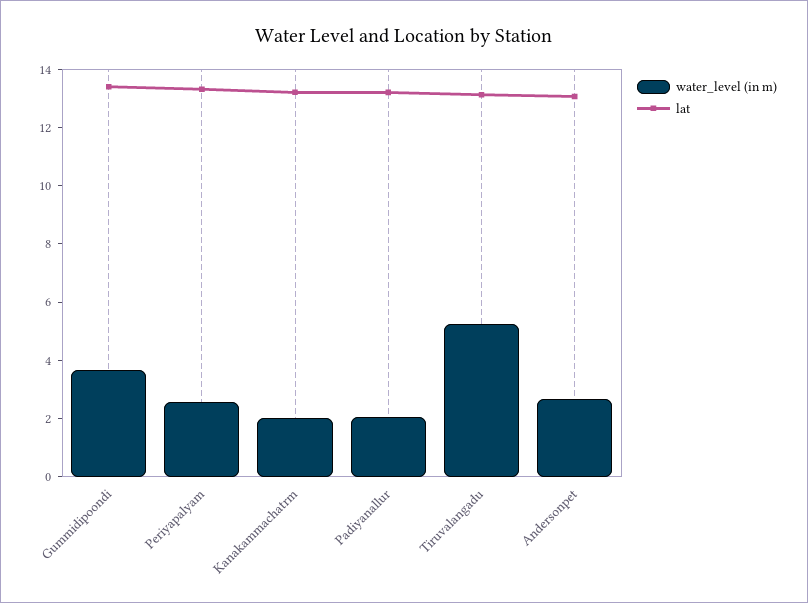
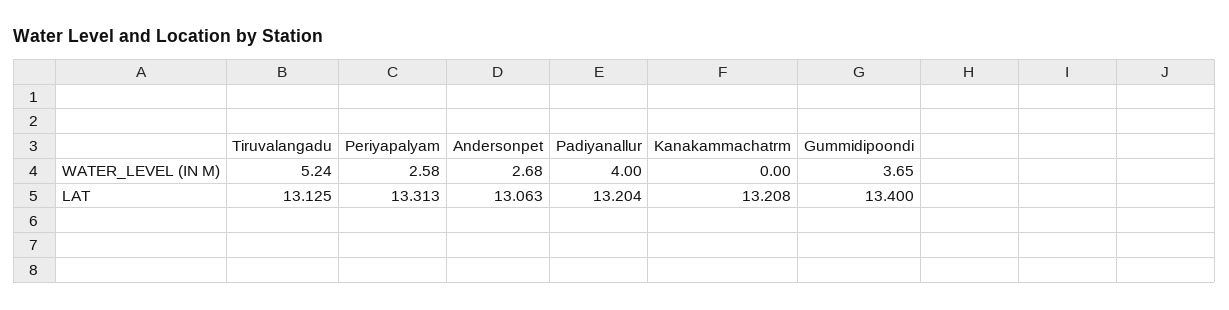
water_level (in m), Kanakammachatrm: 2 -> 0
water_level (in m), Padiyanallur: 2 -> 4

